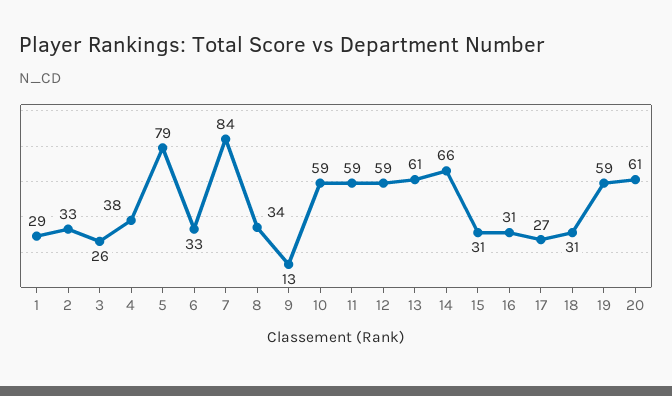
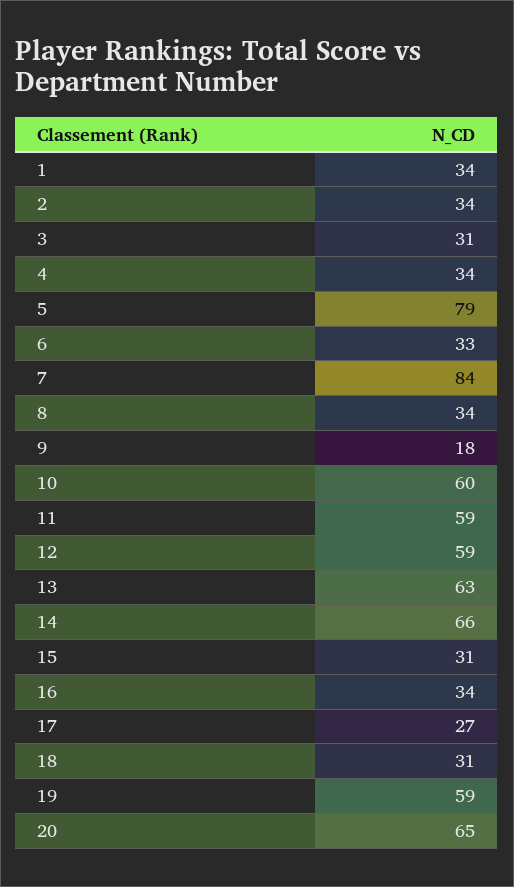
1: 29 -> 34
2: 33 -> 34
3: 26 -> 31
4: 38 -> 34
9: 13 -> 18
10: 59 -> 60
13: 61 -> 63
16: 31 -> 34
20: 61 -> 65

